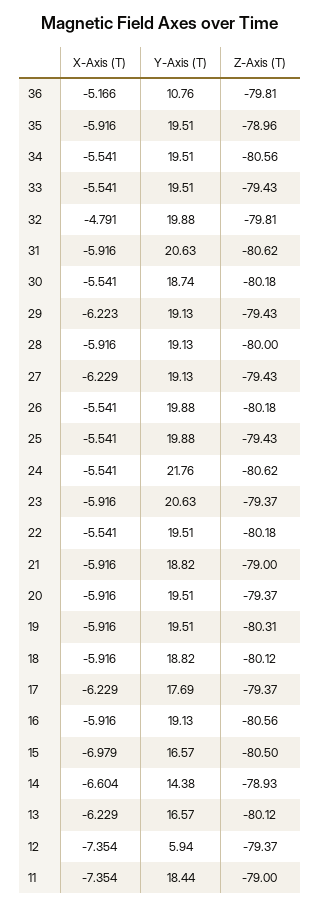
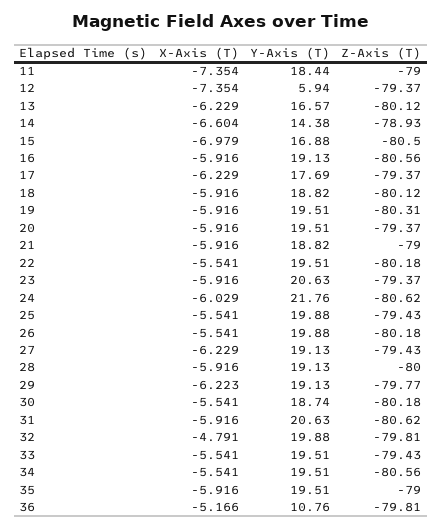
Z-Axis (T), 35: -78.96 -> -79
Z-Axis (T), 29: -79.43 -> -79.77
X-Axis (T), 24: -5.541 -> -6.029
Y-Axis (T), 15: 16.57 -> 16.88

